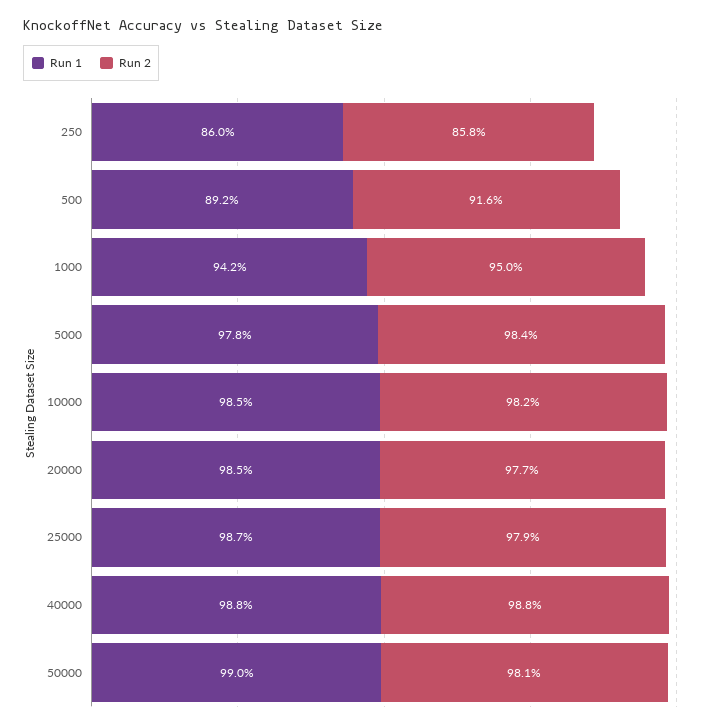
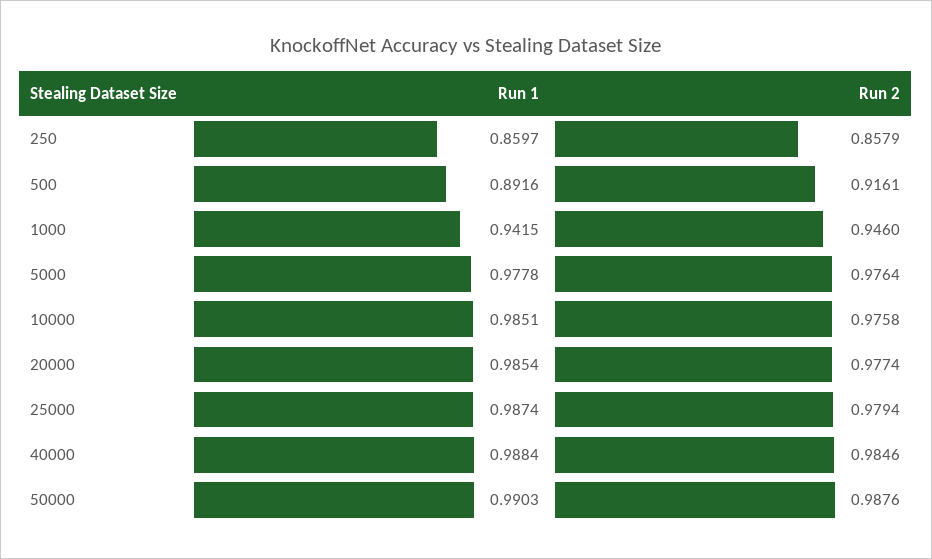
Run 2, 1000: 0.95 -> 0.946
Run 2, 5000: 0.984 -> 0.9764
Run 2, 10000: 0.982 -> 0.9758
Run 2, 40000: 0.988 -> 0.9846
Run 2, 50000: 0.981 -> 0.9876

